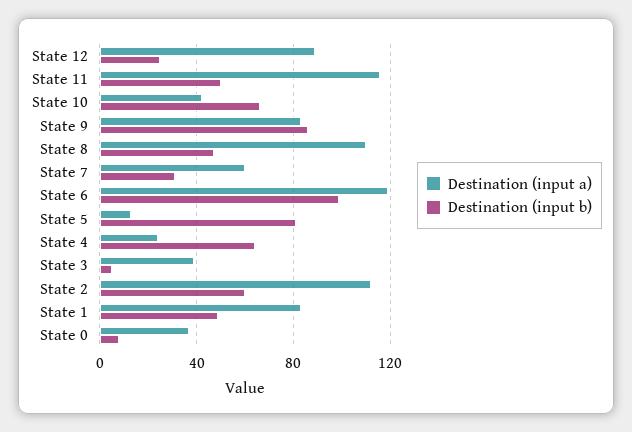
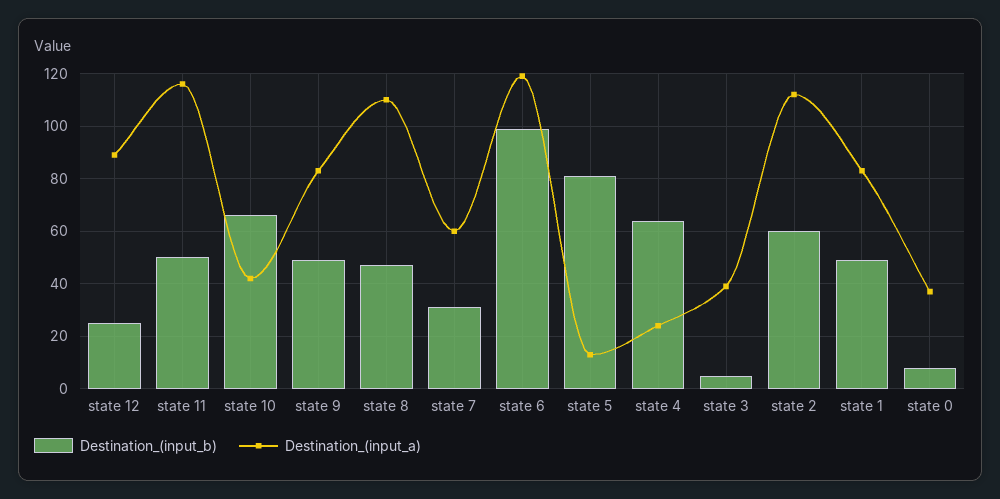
Destination (input b), State 9: 85 -> 50

